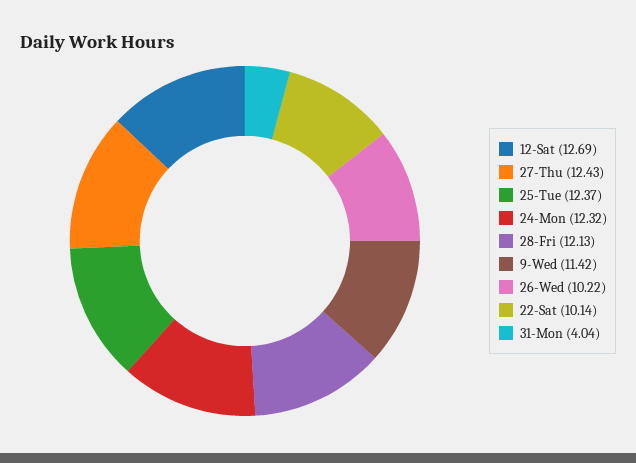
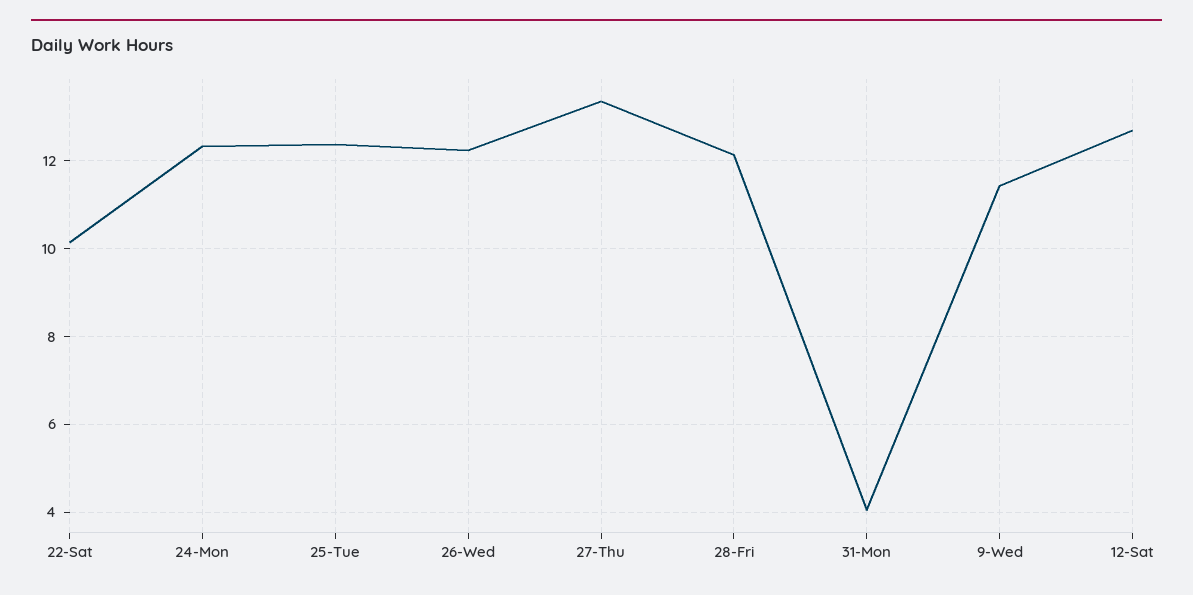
27-Thu: 12.43 -> 13.4
26-Wed: 10.22 -> 12.2

